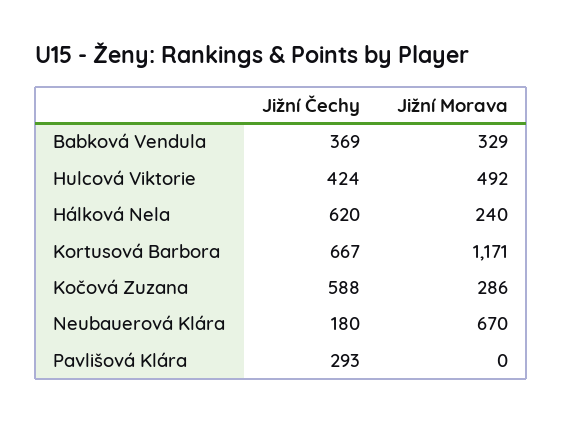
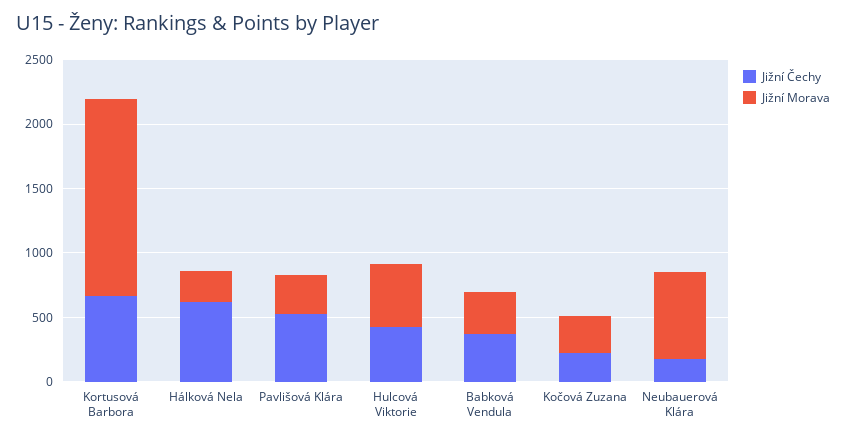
Jižní Morava, Kortusová Barbora: 1171 -> 1500
Jižní Čechy, Kočová Zuzana: 588 -> 200
Jižní Čechy, Pavlišová Klára: 293 -> 500
Jižní Morava, Pavlišová Klára: 0 -> 300

